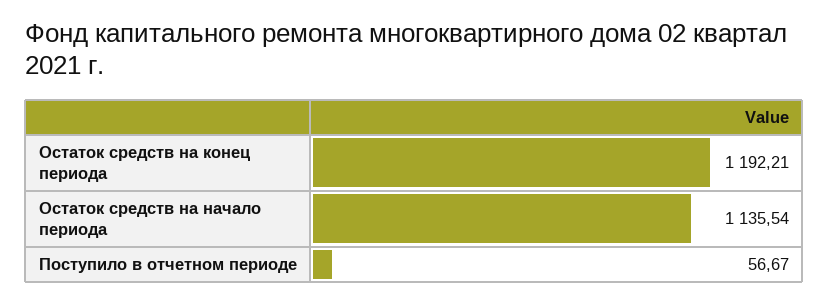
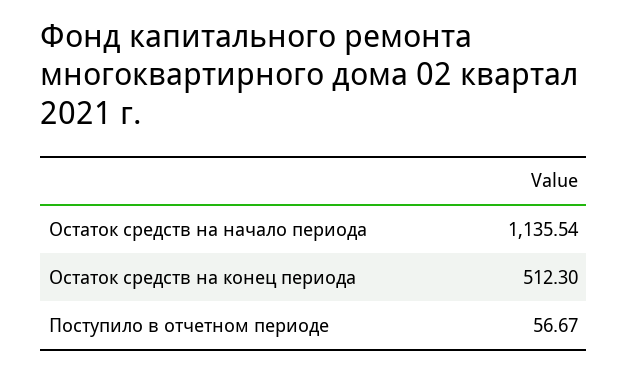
Остаток средств на конец периода: 1192.21 -> 512.3

